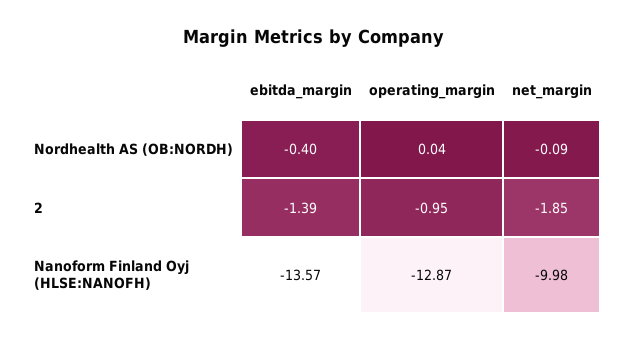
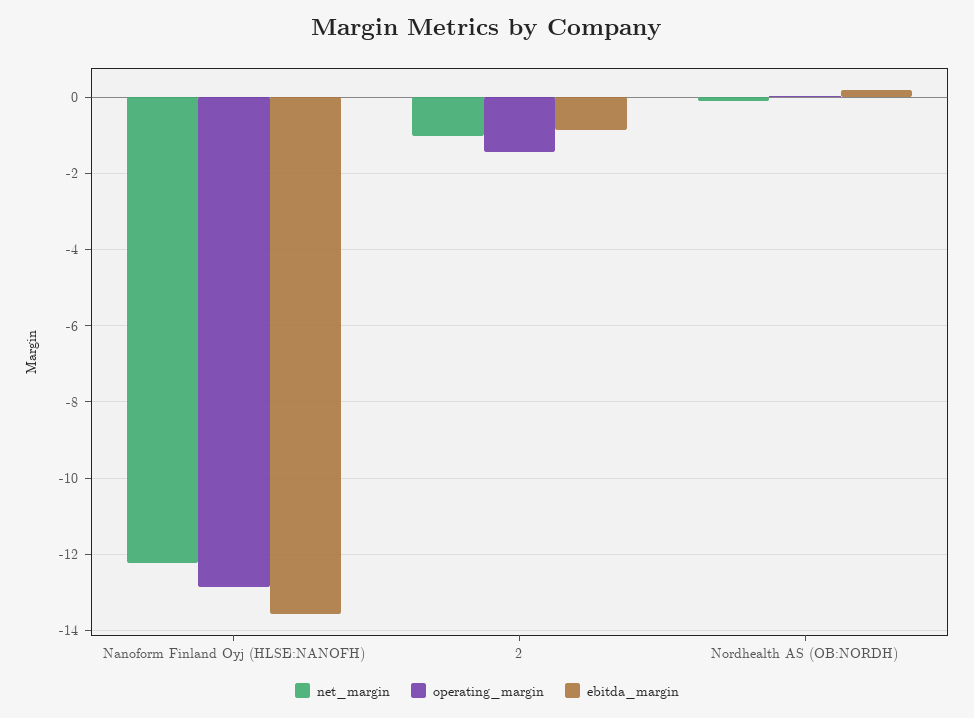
ebitda_margin, Nordhealth AS (OB:NORDH): -0.4 -> 0.2
ebitda_margin, 2: -1.39 -> -0.8
operating_margin, 2: -0.95 -> -1.4
net_margin, 2: -1.85 -> -1
net_margin, Nanoform Finland Oyj (HLSE:NANOFH): -9.98 -> -12.2

